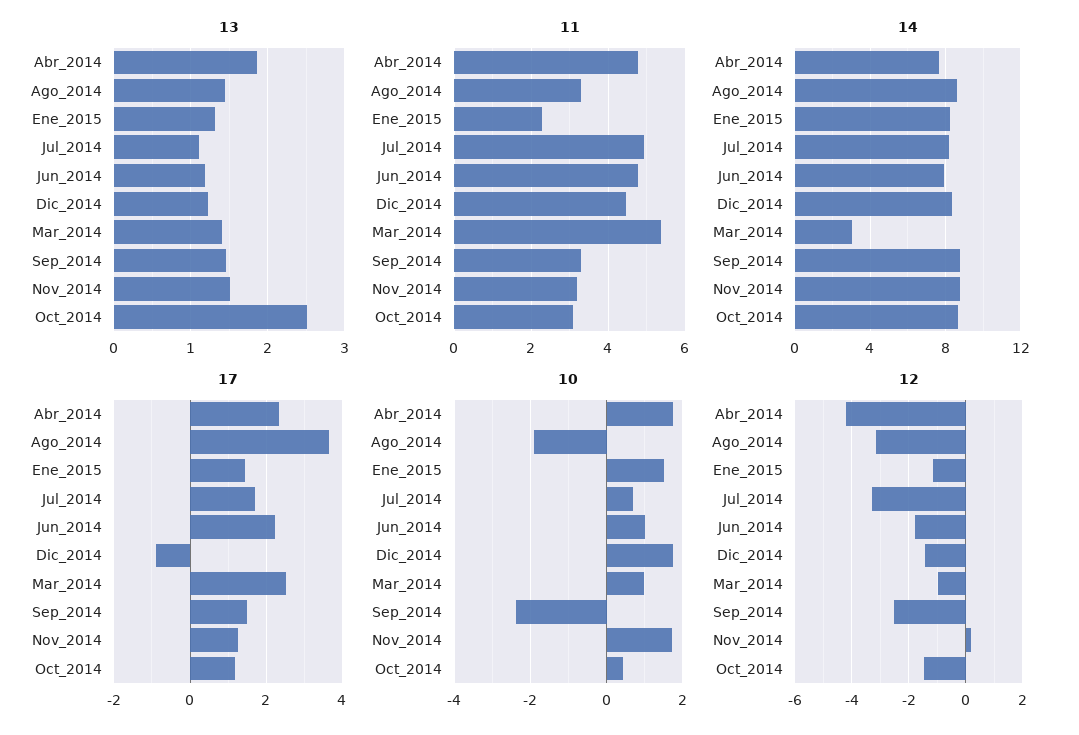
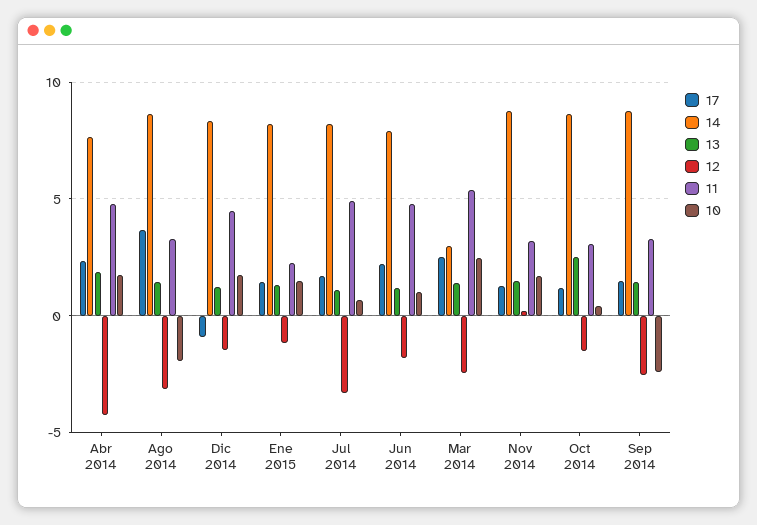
10, Mar_2014: 1 -> 2.5
12, Mar_2014: -1 -> -2.5

